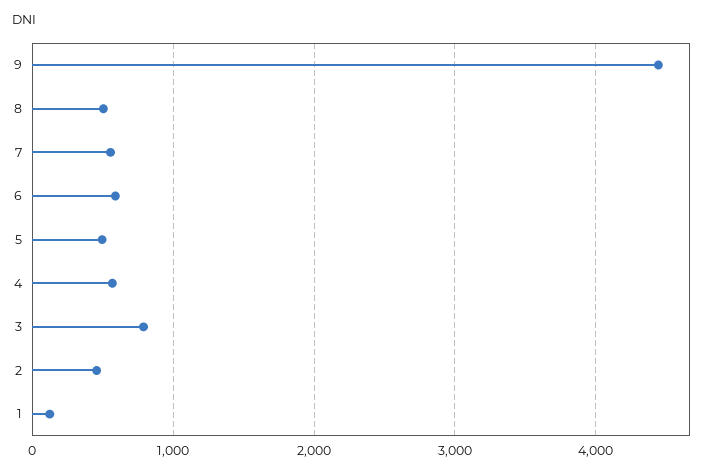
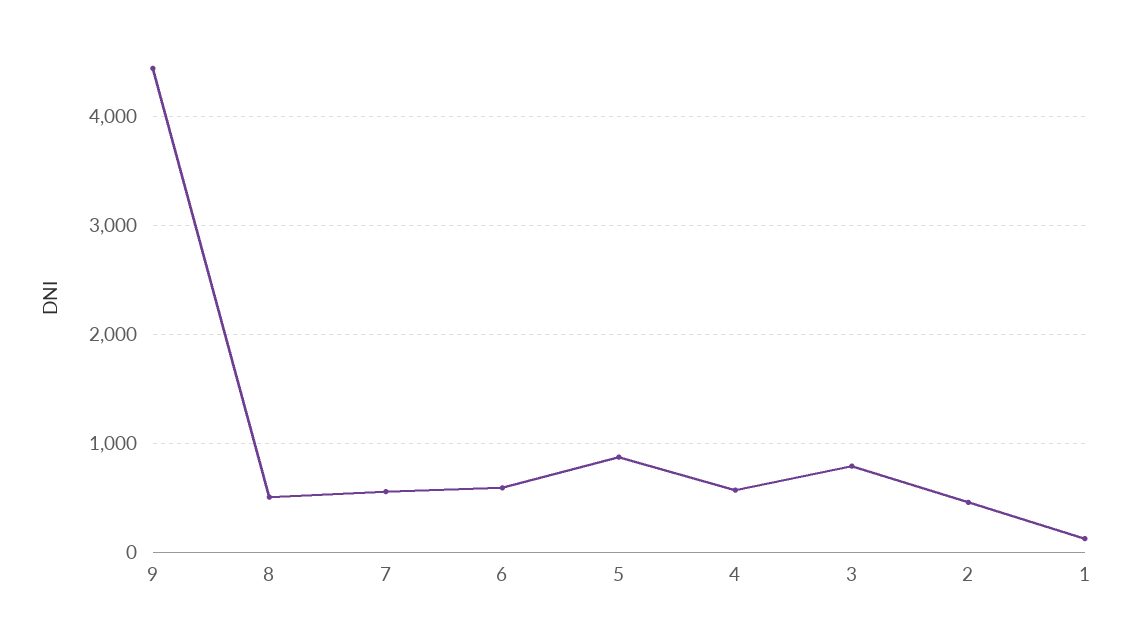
5: 500 -> 900

